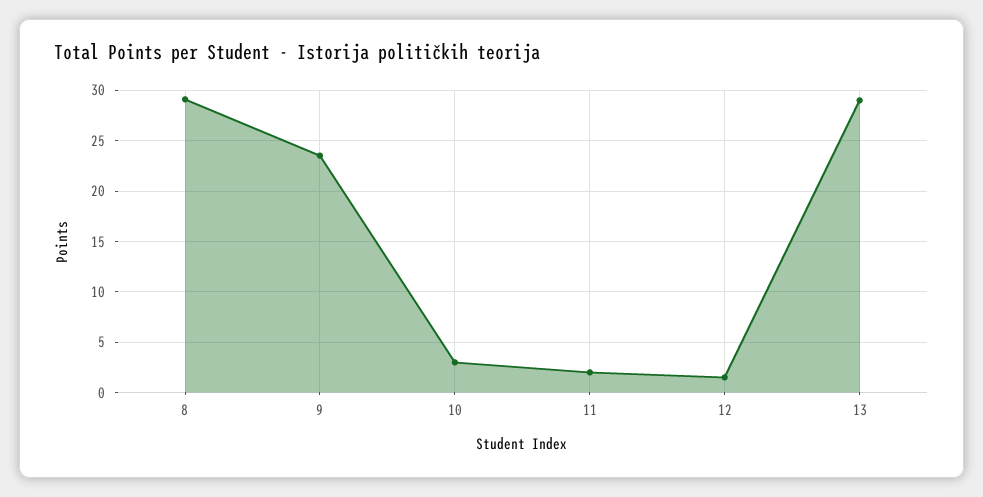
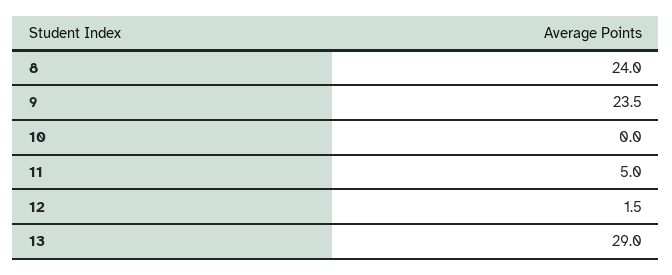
8: 29 -> 24
10: 3 -> 0
11: 2 -> 5

